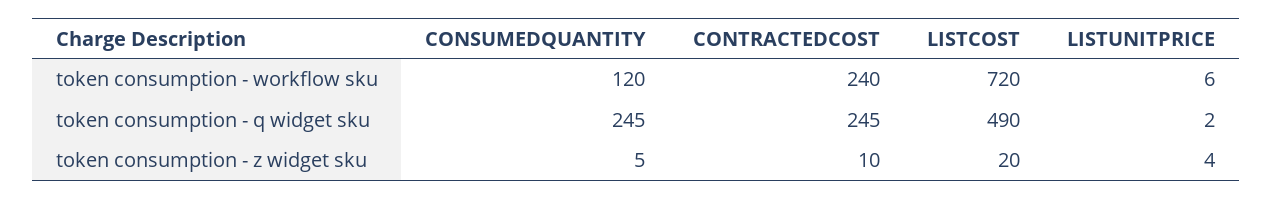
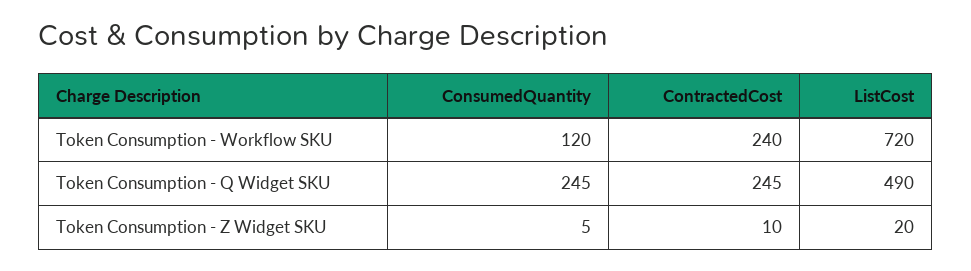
LISTUNITPRICE, token consumption - workflow sku: 6 -> none
LISTUNITPRICE, token consumption - q widget sku: 2 -> none
LISTUNITPRICE, token consumption - z widget sku: 4 -> none

